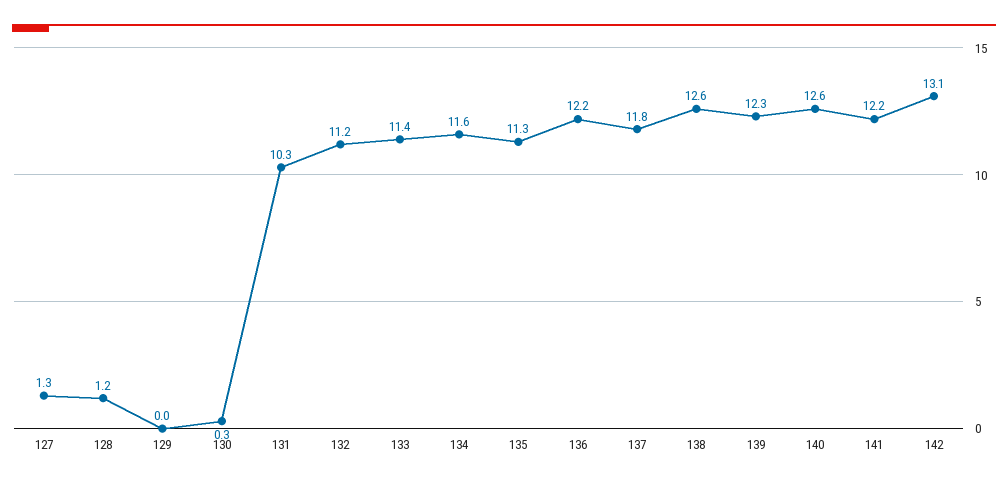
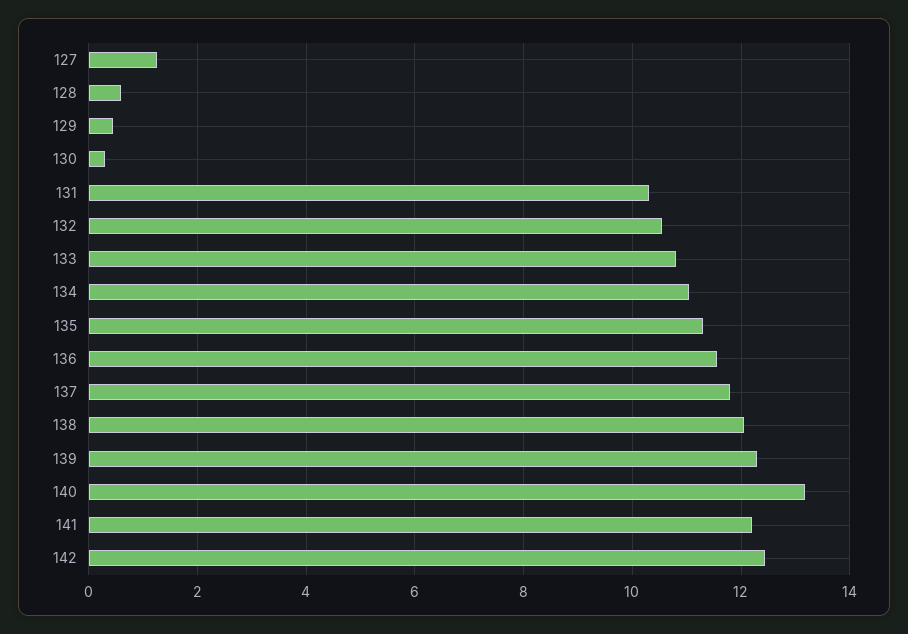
128: 1.2 -> 0.6
129: 0 -> 0.4
132: 11.2 -> 10.6
133: 11.4 -> 10.8
134: 11.6 -> 11
136: 12.2 -> 11.6
138: 12.6 -> 12
140: 12.6 -> 13.2
142: 13.1 -> 12.4

